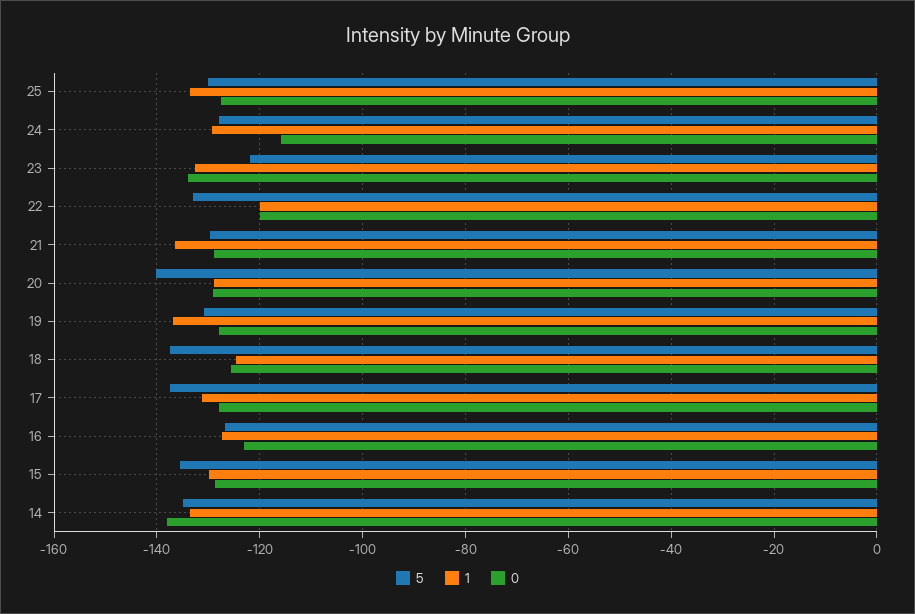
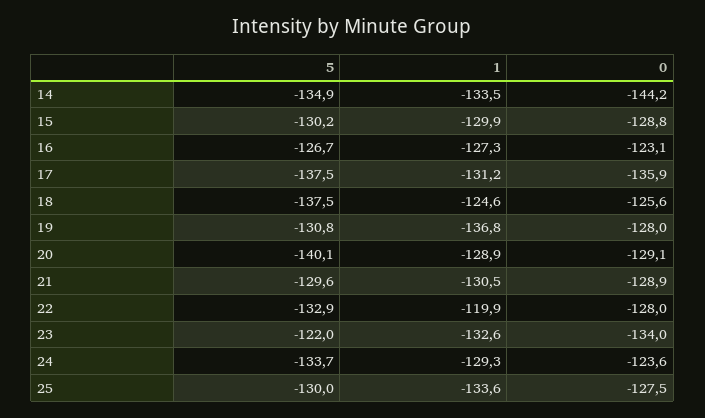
5, 24: -128 -> -133.7
0, 24: -116 -> -123.6
0, 22: -120 -> -128
1, 21: -136 -> -130.5
0, 17: -128 -> -135.9
5, 15: -136 -> -130.2
0, 14: -138 -> -144.2

